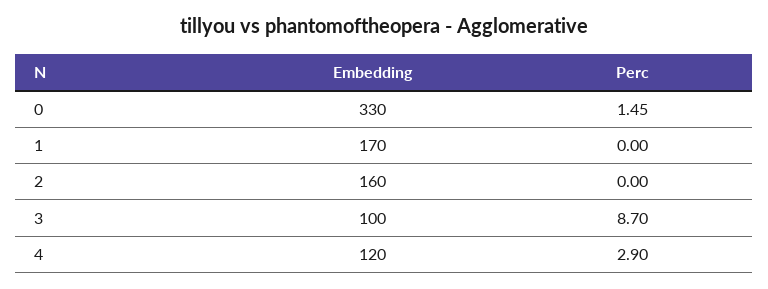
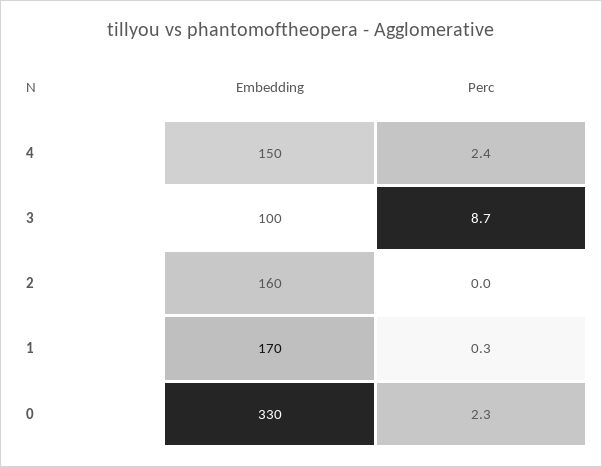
Perc, 0: 1.45 -> 2.3
Perc, 1: 0 -> 0.3
Embedding, 4: 120 -> 150
Perc, 4: 2.9 -> 2.4

